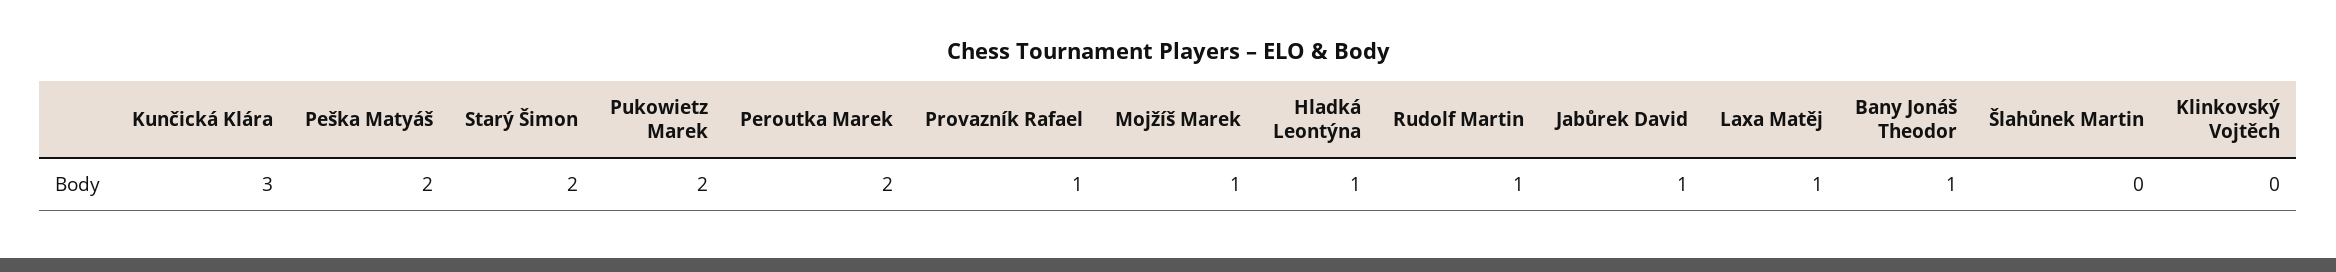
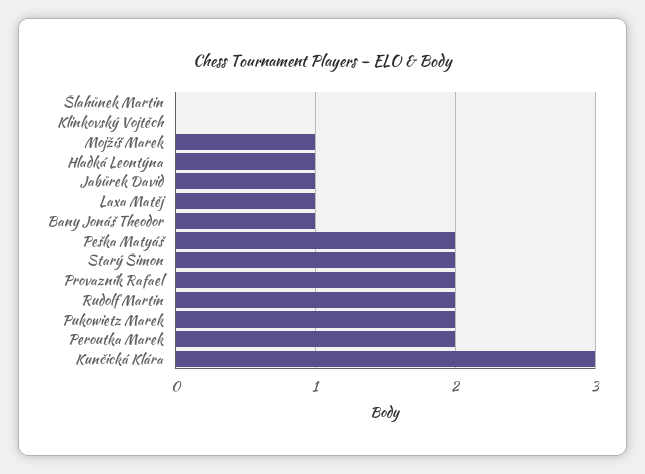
Provazník Rafael: 1 -> 2
Rudolf Martin: 1 -> 2

